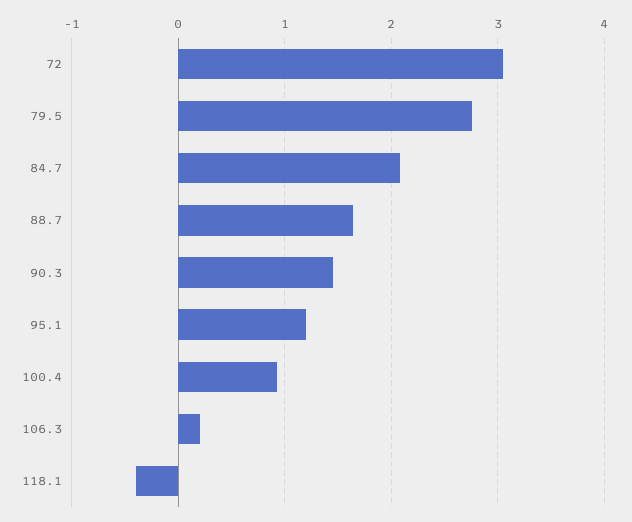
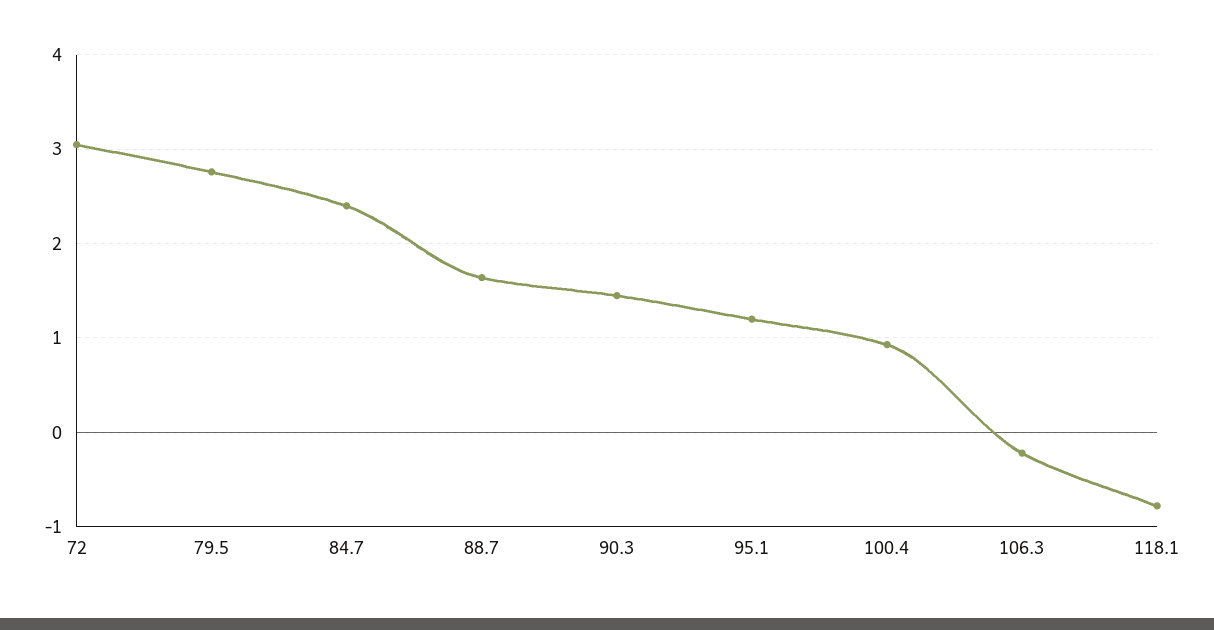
84.7: 2.1 -> 2.4
106.3: 0.2 -> -0.2
118.1: -0.4 -> -0.8

